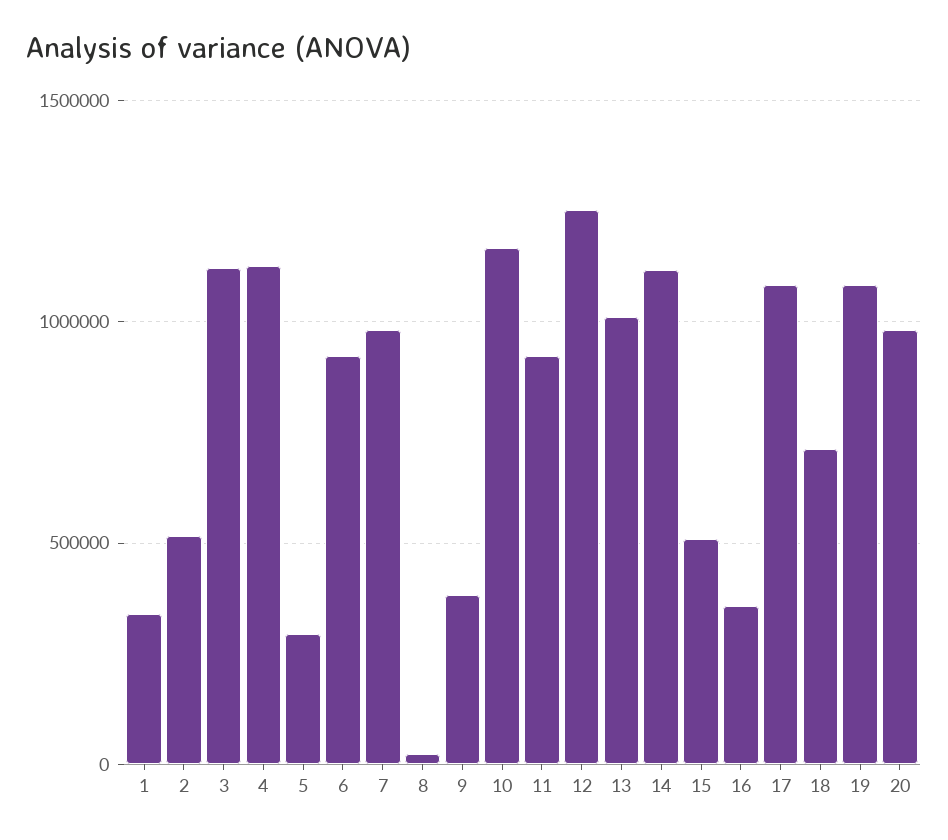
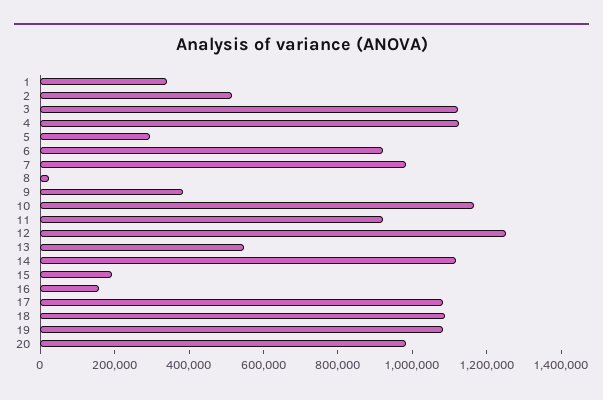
13: 1000000 -> 550000
15: 500000 -> 200000
16: 350000 -> 150000
18: 700000 -> 1100000

